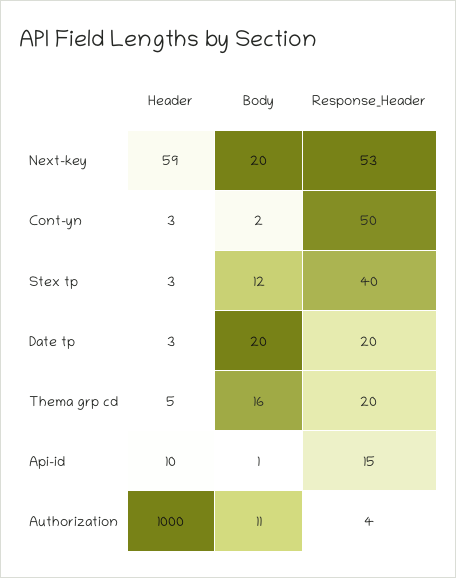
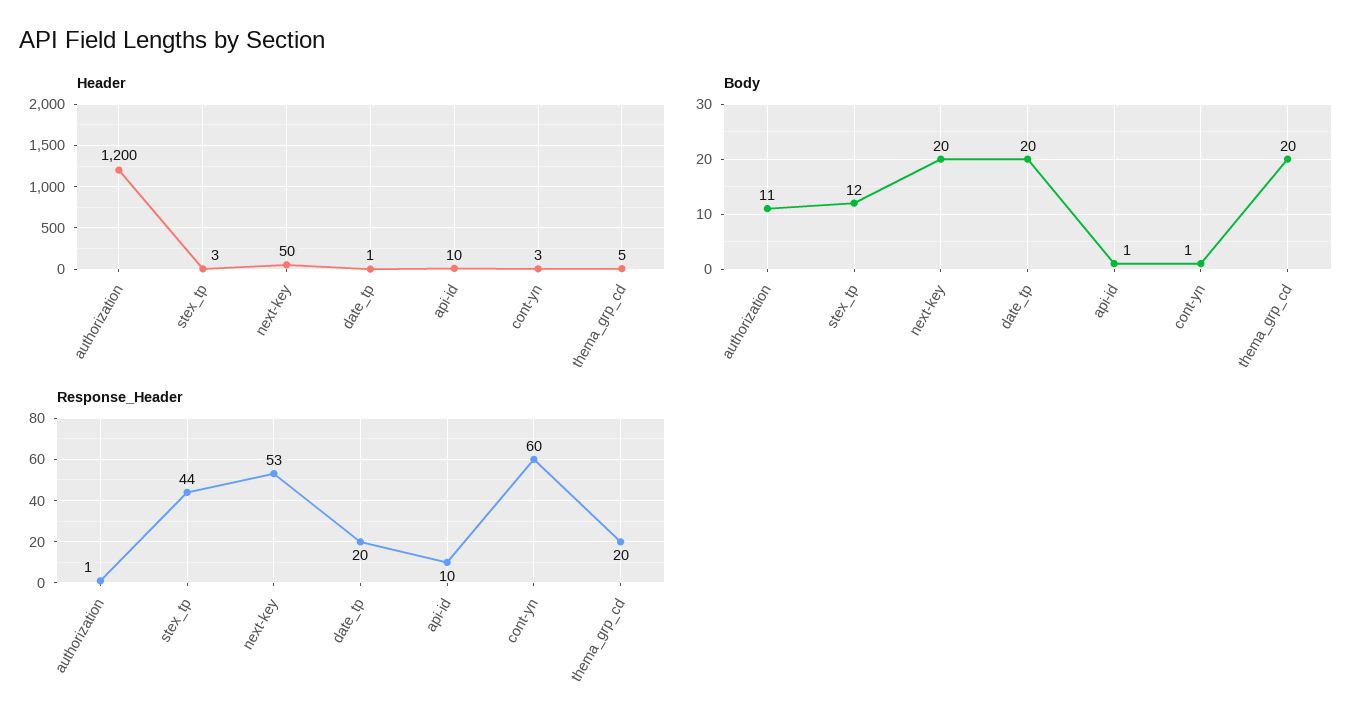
Header, Next-key: 59 -> 50
Body, Cont-yn: 2 -> 1
Response_Header, Cont-yn: 50 -> 60
Response_Header, Stex tp: 40 -> 44
Header, Date tp: 3 -> 1
Body, Thema grp cd: 16 -> 20
Response_Header, Api-id: 15 -> 10
Header, Authorization: 1000 -> 1200
Response_Header, Authorization: 4 -> 1

